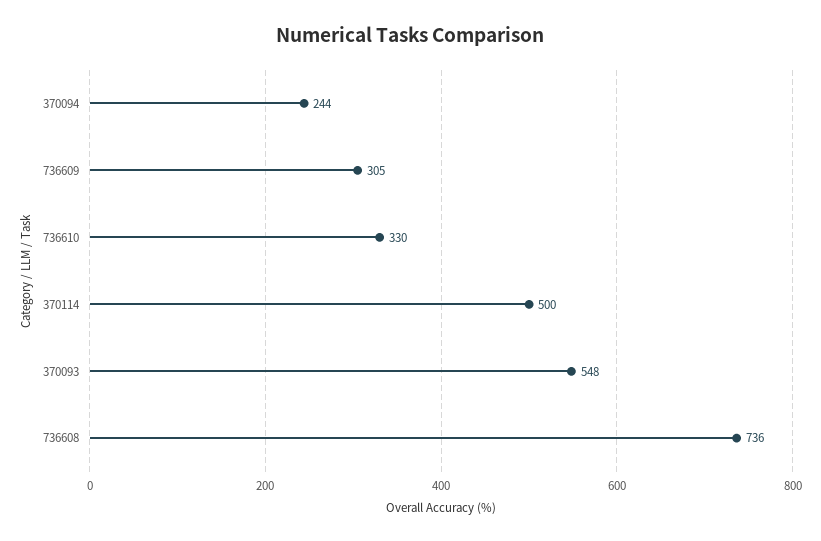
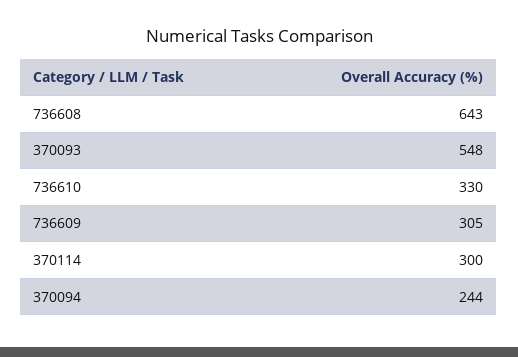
370114: 500 -> 300
736608: 736 -> 643

